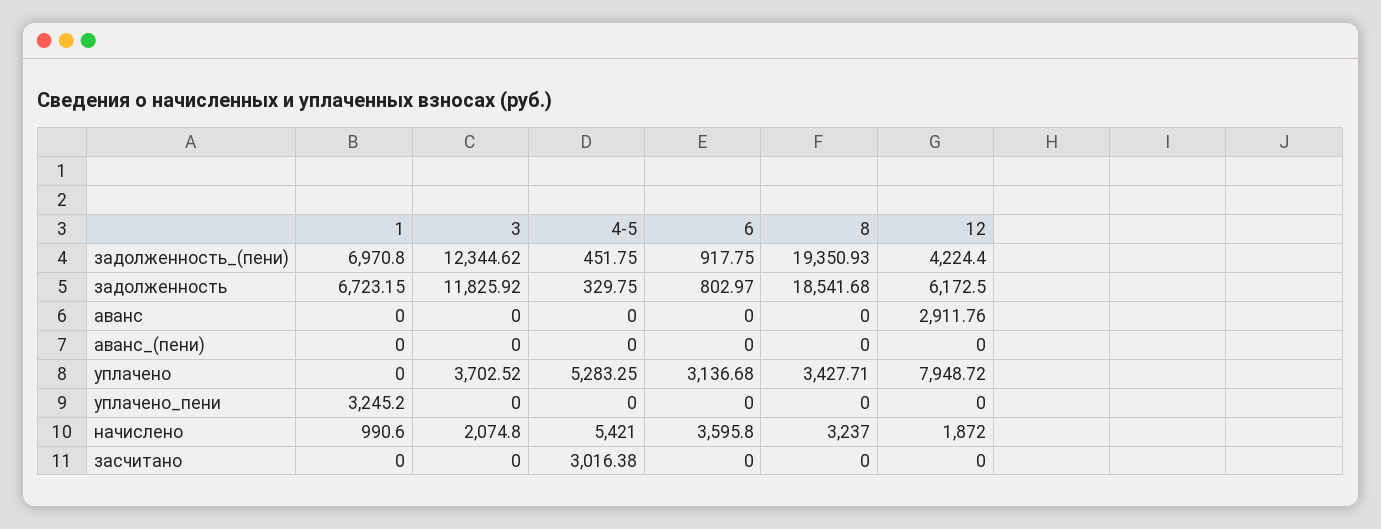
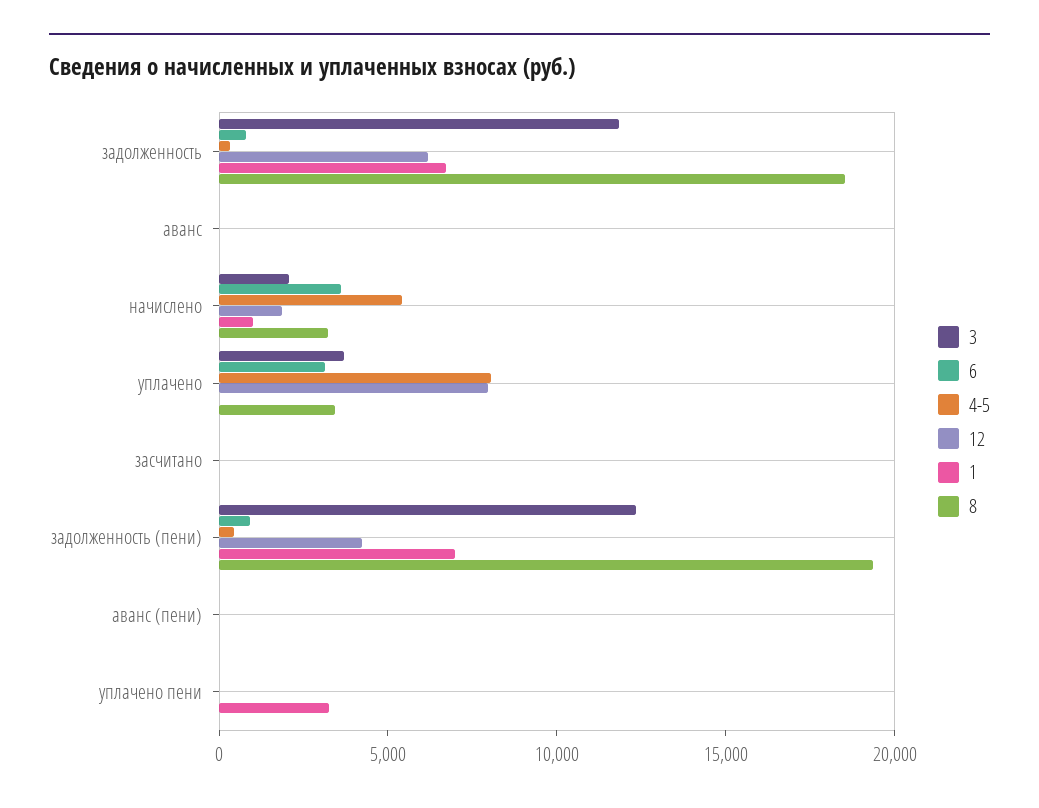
12, аванс: 2911.76 -> 0
4-5, уплачено: 5283.25 -> 8000
4-5, засчитано: 3016.38 -> 0

